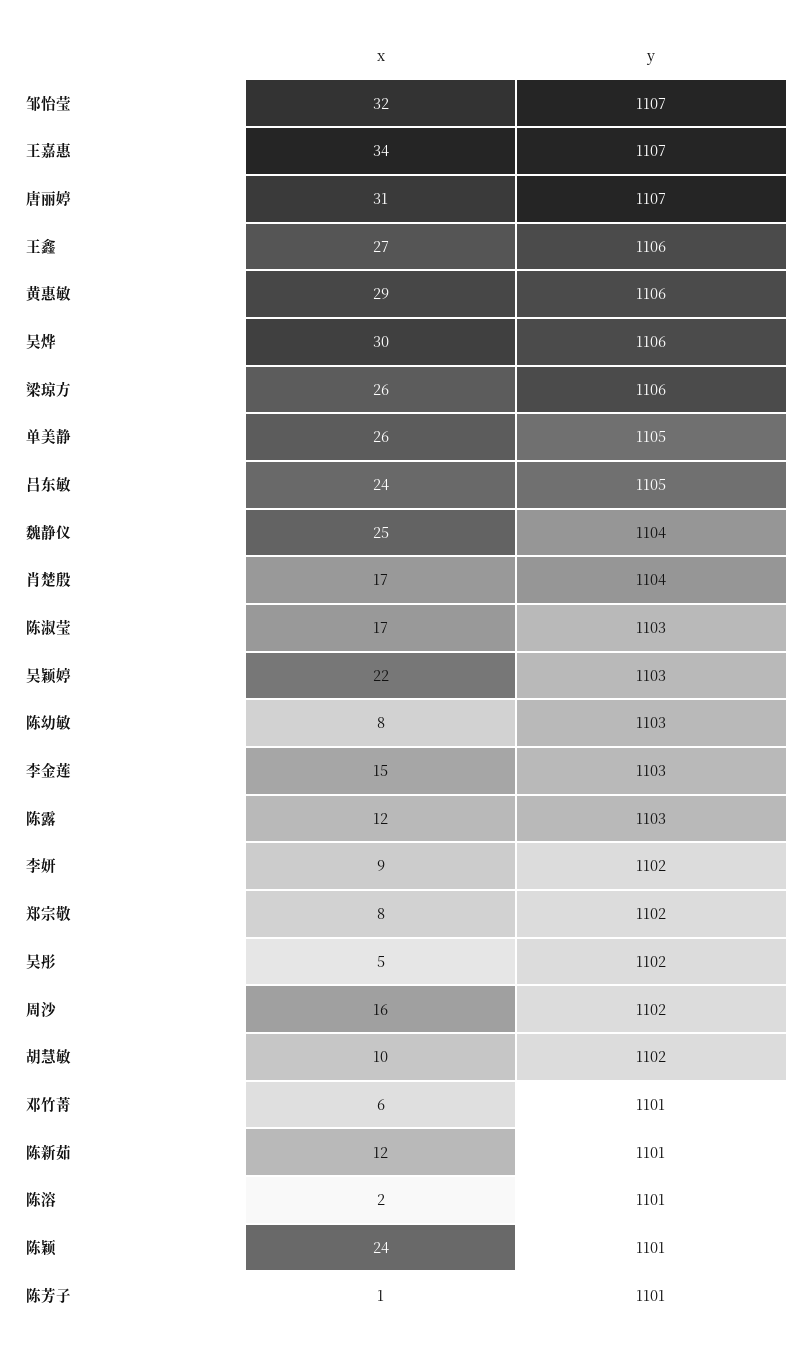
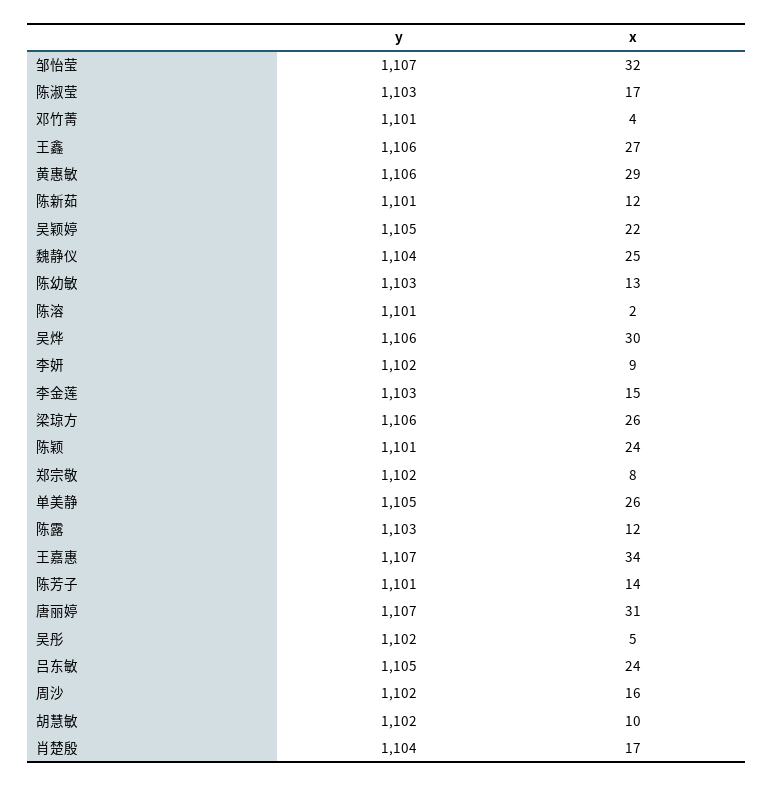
y, 吴颖婷: 1103 -> 1105
x, 陈幼敏: 8 -> 13
x, 邓竹菁: 6 -> 4
x, 陈芳子: 1 -> 14

